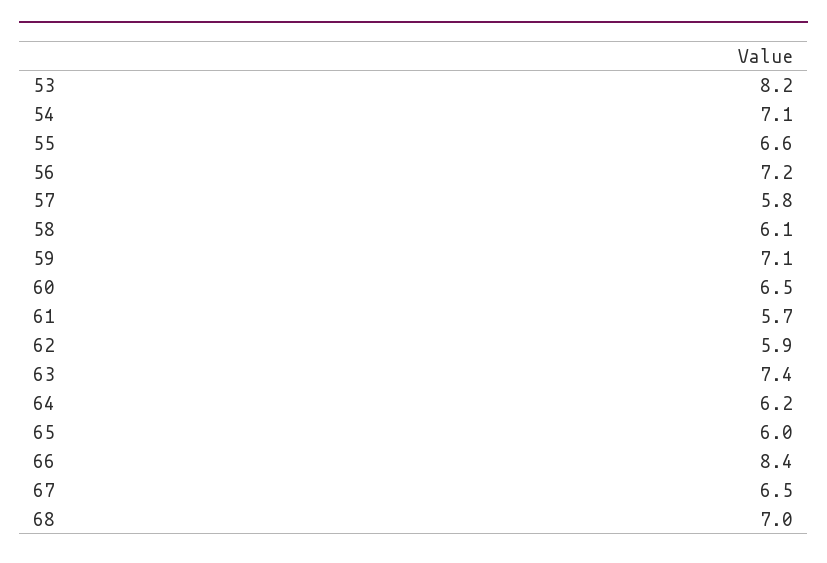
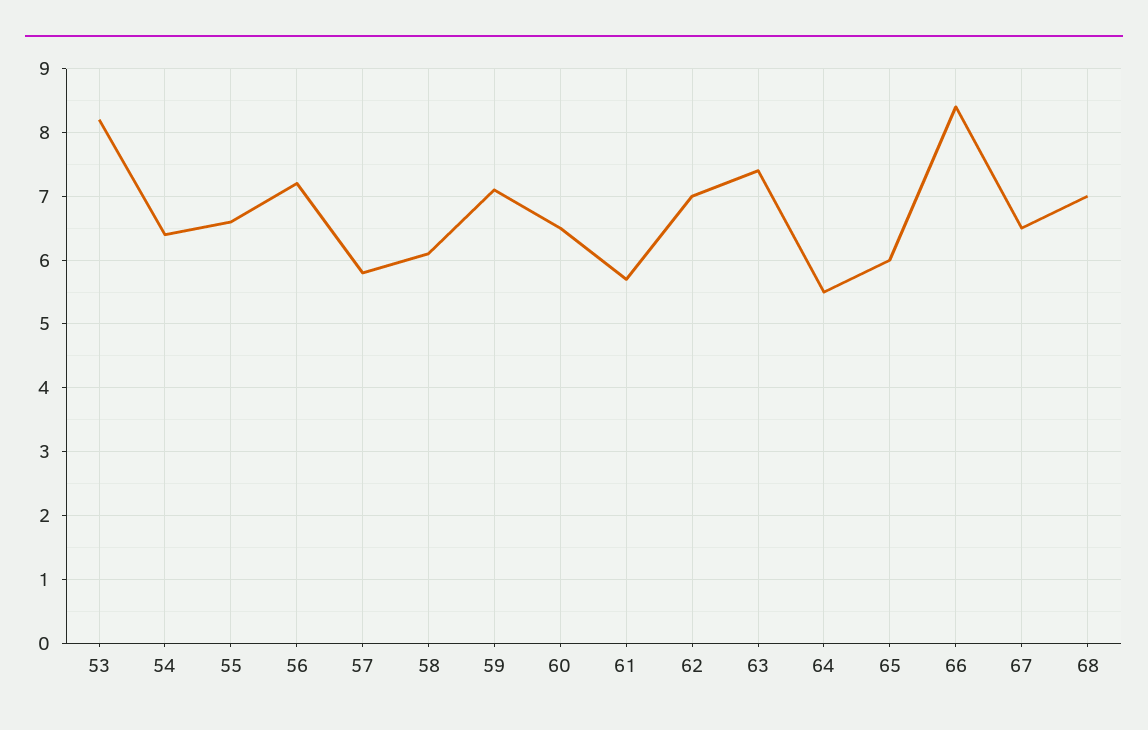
54: 7.1 -> 6.4
62: 5.9 -> 7
64: 6.2 -> 5.5

